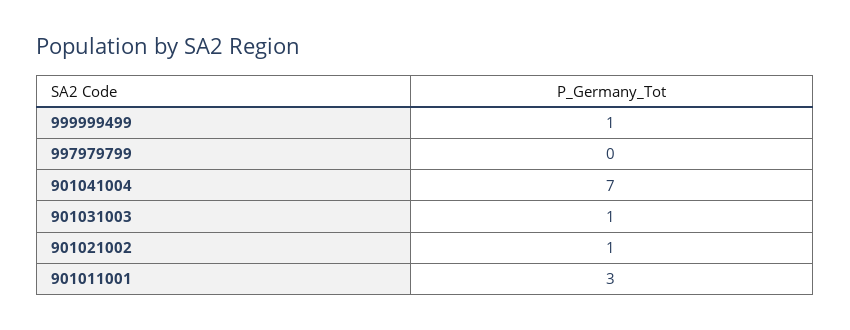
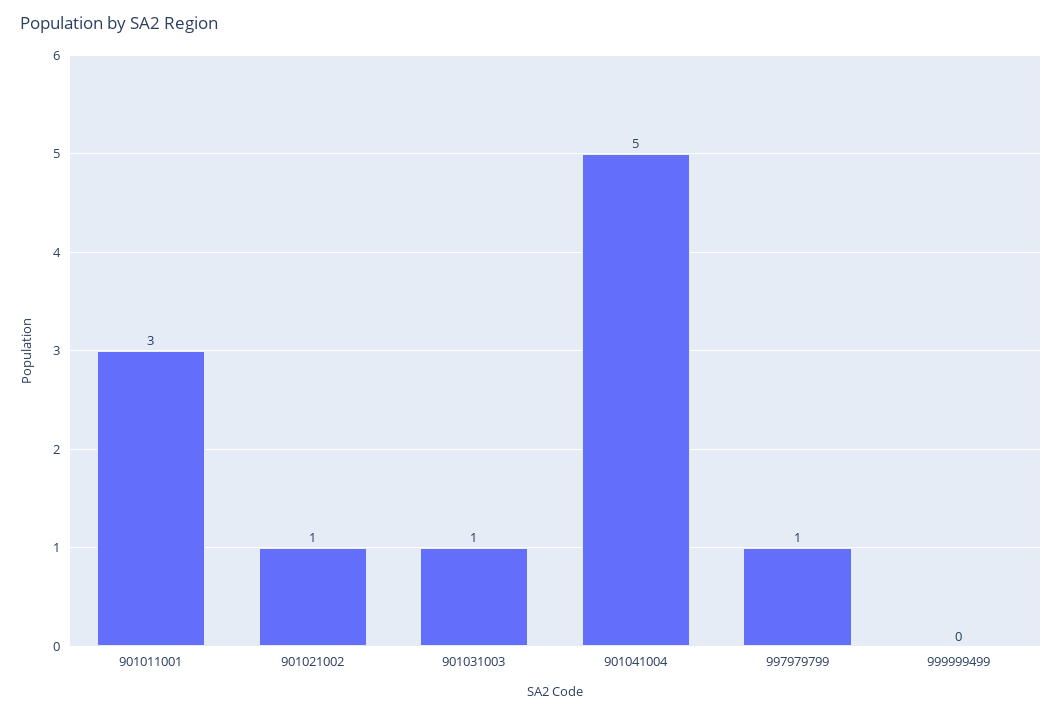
999999499: 1 -> 0
997979799: 0 -> 1
901041004: 7 -> 5

